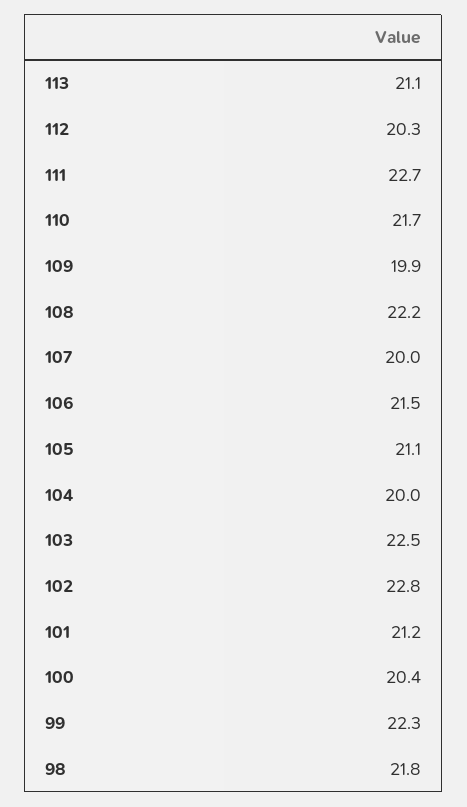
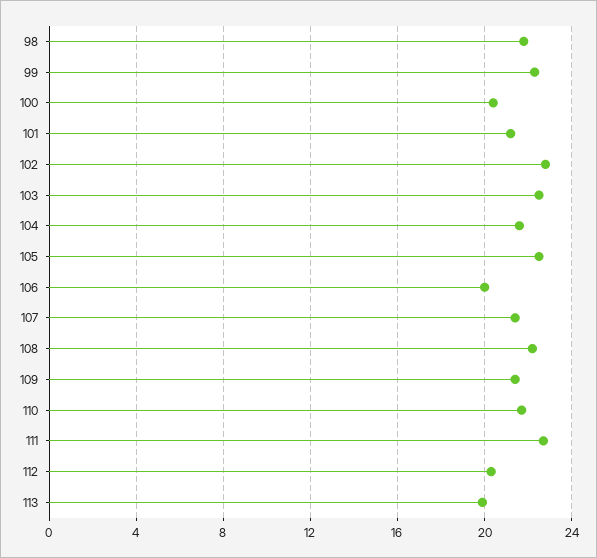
113: 21.1 -> 20
109: 19.9 -> 21.5
107: 20 -> 21.5
106: 21.5 -> 20
105: 21.1 -> 22.5
104: 20 -> 21.5

